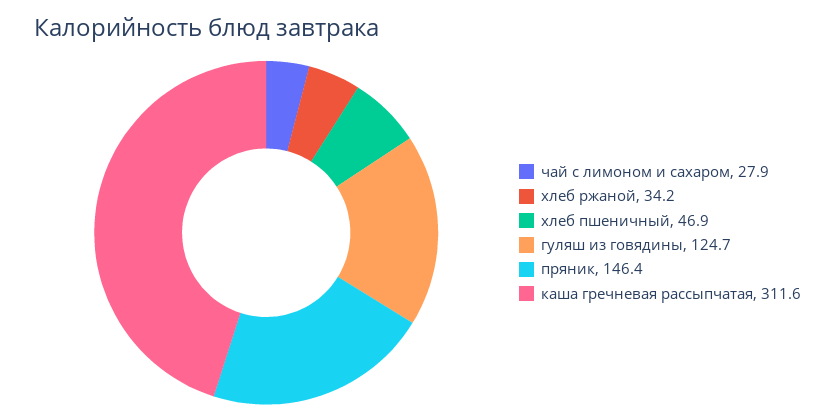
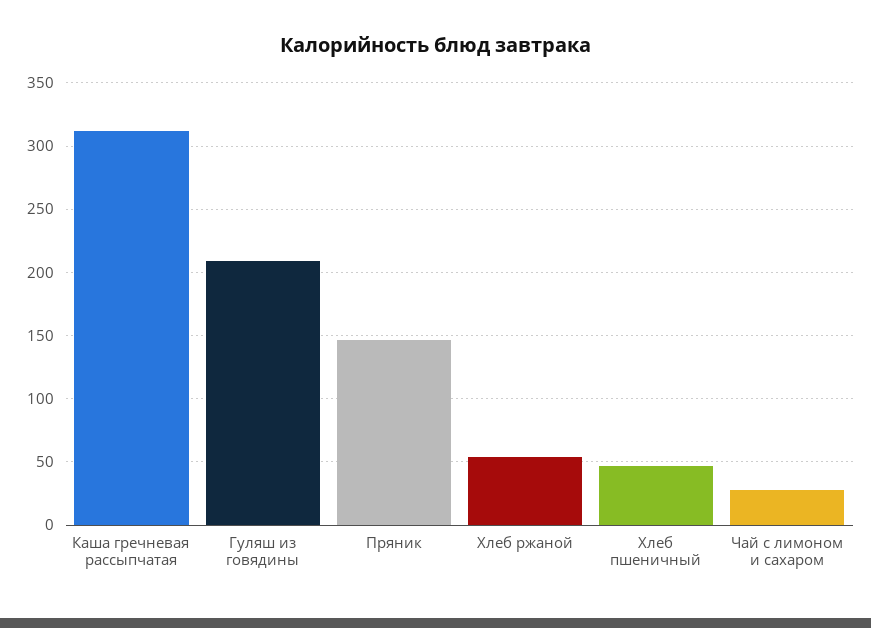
хлеб ржаной: 34.2 -> 55
гуляш из говядины: 124.7 -> 210

